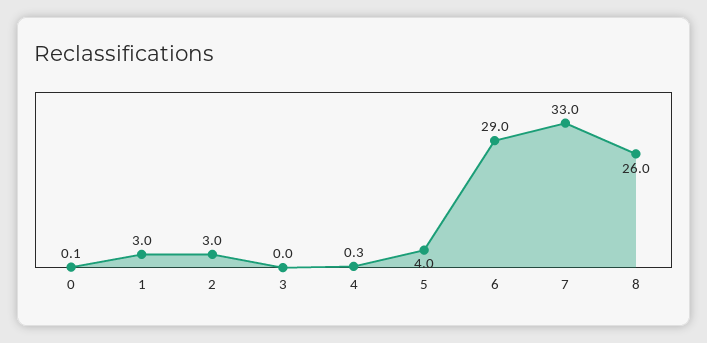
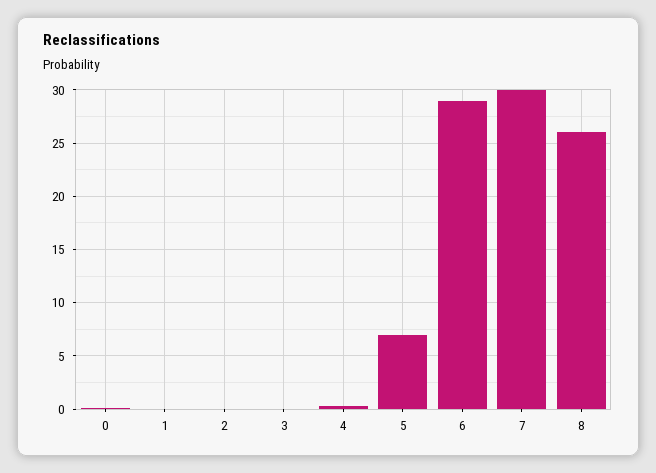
1: 3 -> 0
2: 3 -> 0
5: 4 -> 7
7: 33 -> 30

